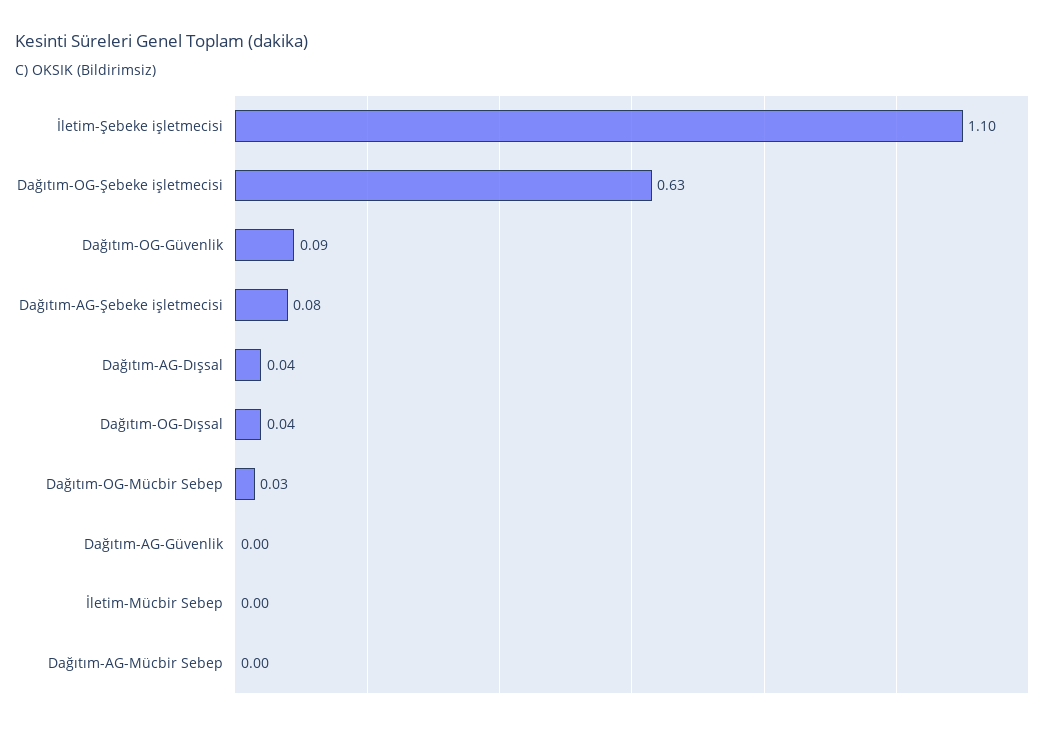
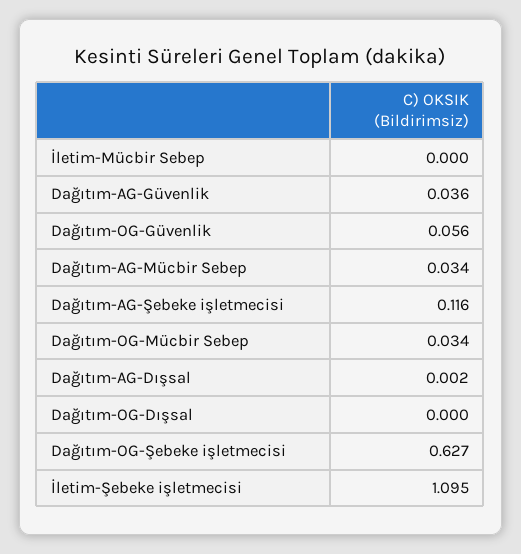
Dağıtım-OG-Güvenlik: 0.09 -> 0.056
Dağıtım-AG-Şebeke işletmecisi: 0.08 -> 0.116
Dağıtım-AG-Dışsal: 0.04 -> 0.002
Dağıtım-OG-Dışsal: 0.04 -> 0
Dağıtım-AG-Güvenlik: 0 -> 0.036
Dağıtım-AG-Mücbir Sebep: 0 -> 0.034

